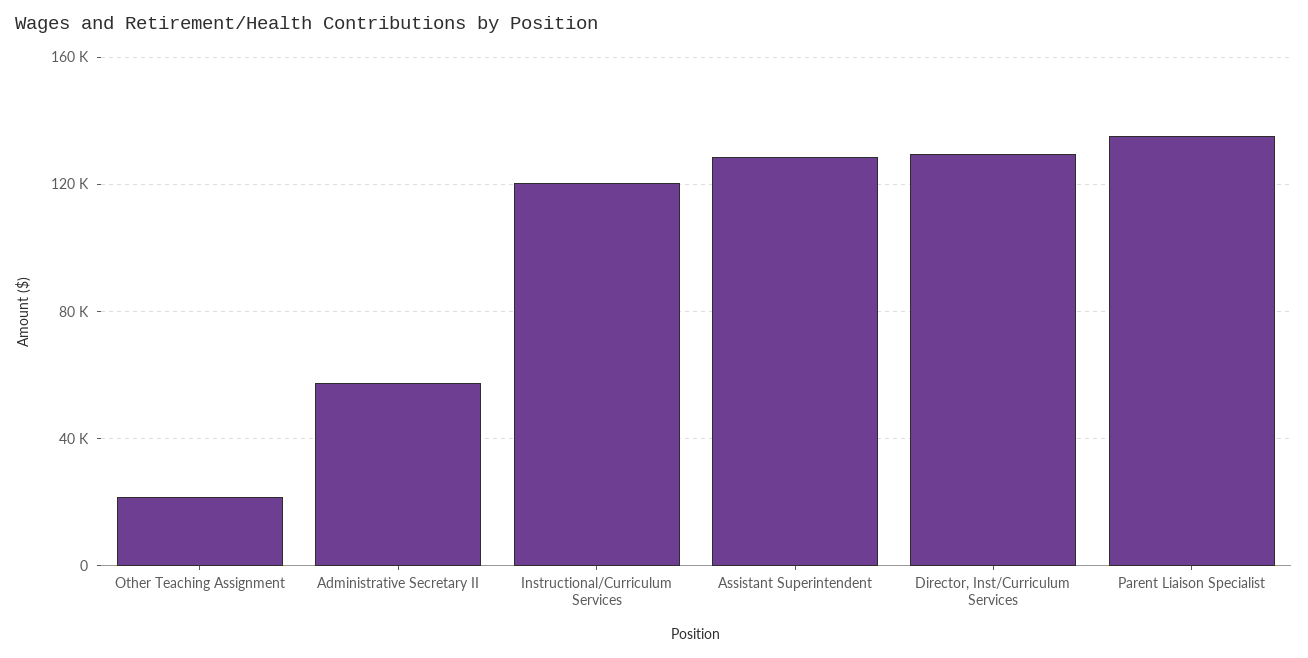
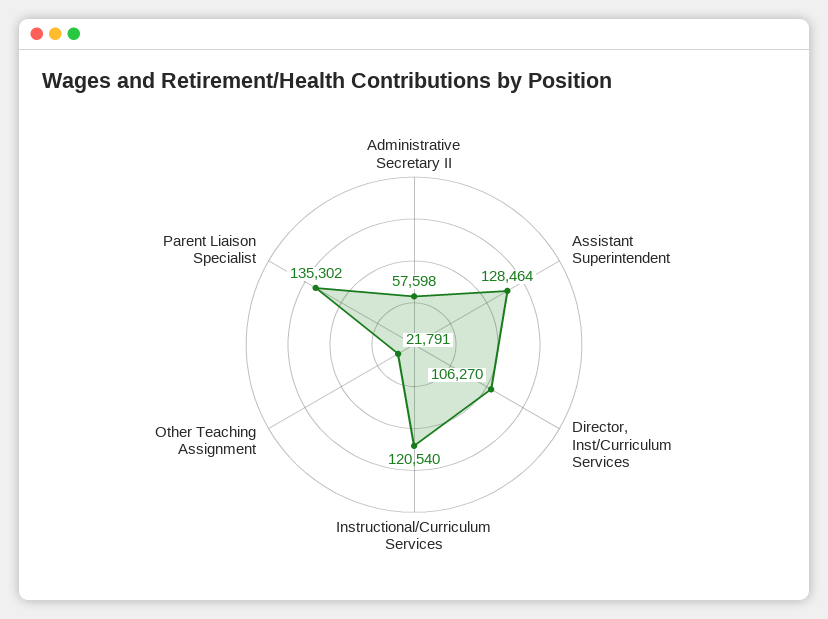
Director, Inst/Curriculum Services: 130000 -> 106270

